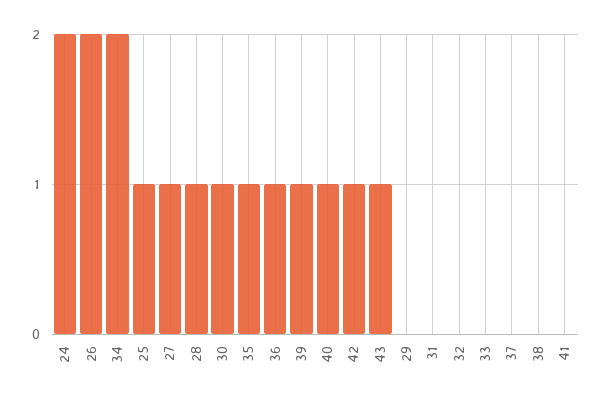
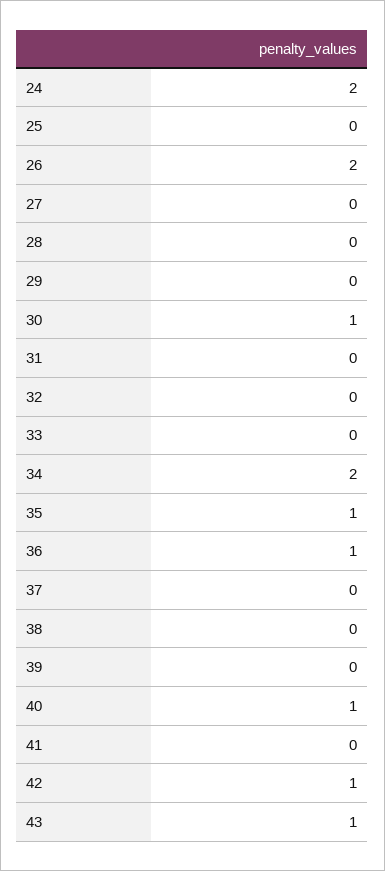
25: 1 -> 0
27: 1 -> 0
28: 1 -> 0
39: 1 -> 0

